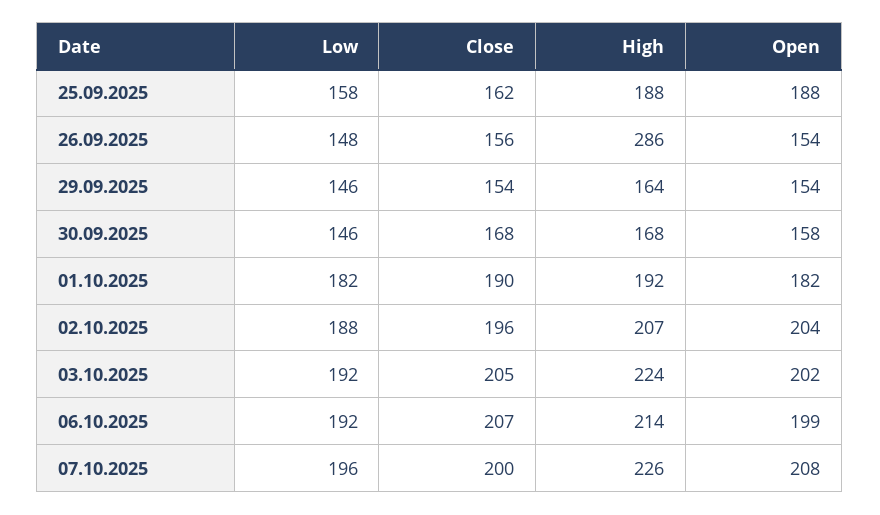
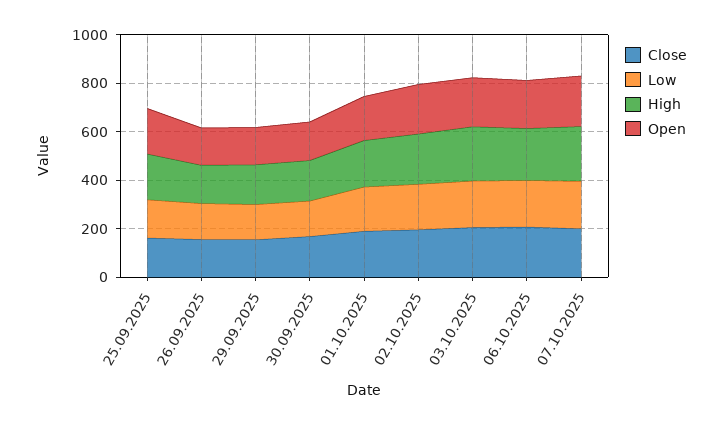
High, 26.09.2025: 286 -> 150

